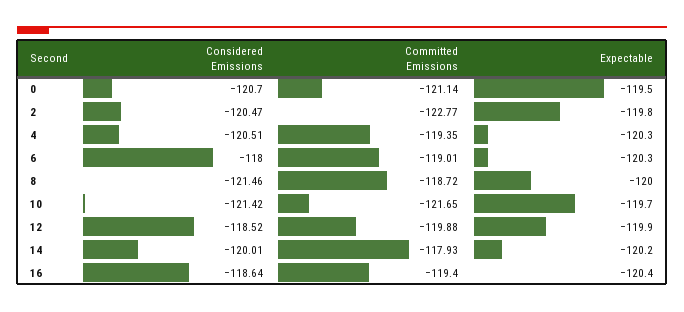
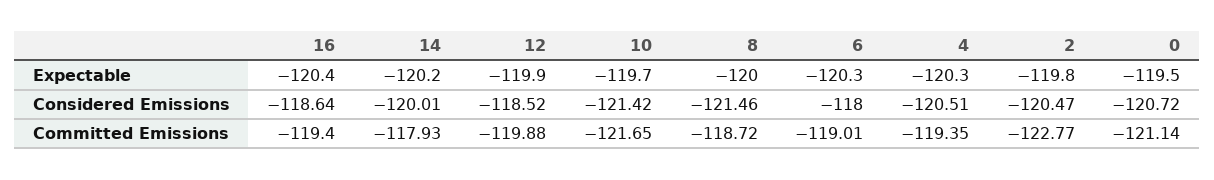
Considered Emissions, 0: -120.7 -> -120.72

